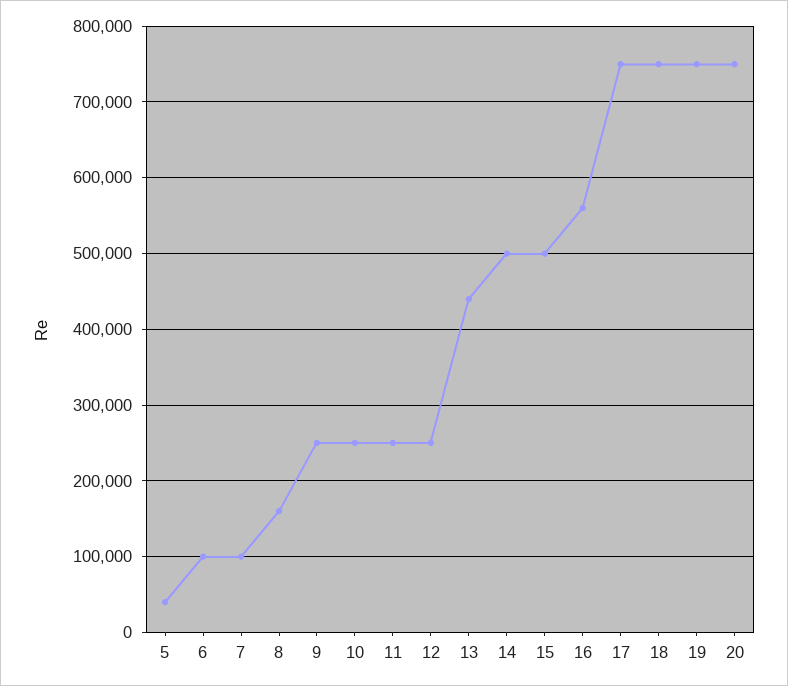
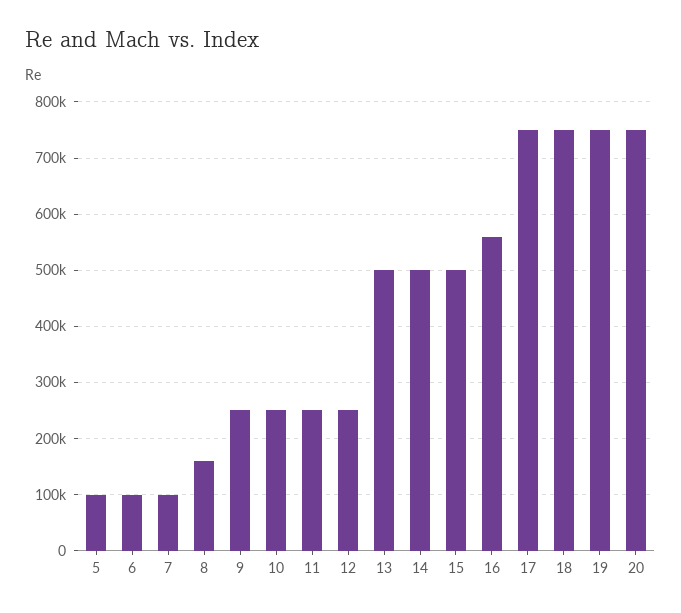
5: 40000 -> 100000
13: 440000 -> 500000

